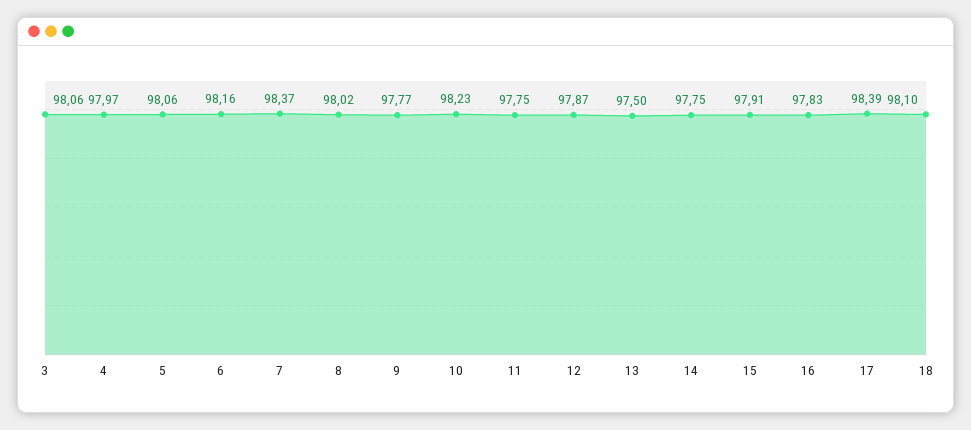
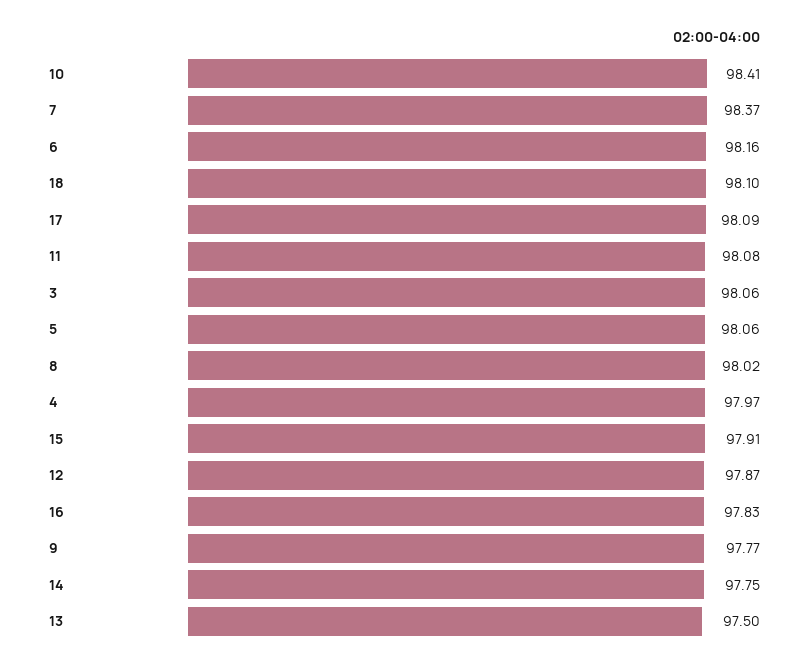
10: 98.23 -> 98.41
11: 97.75 -> 98.08
17: 98.39 -> 98.09

